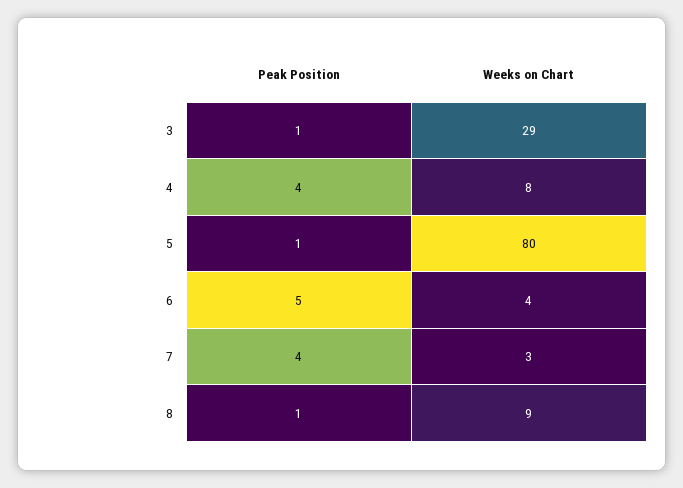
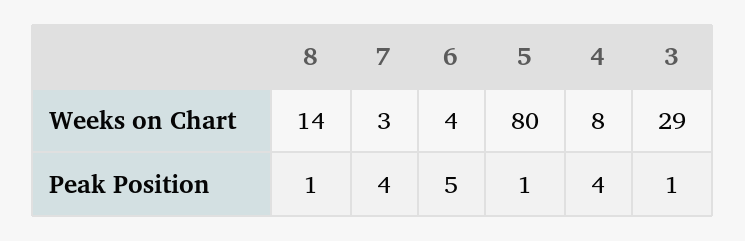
Weeks on Chart, 8: 9 -> 14

